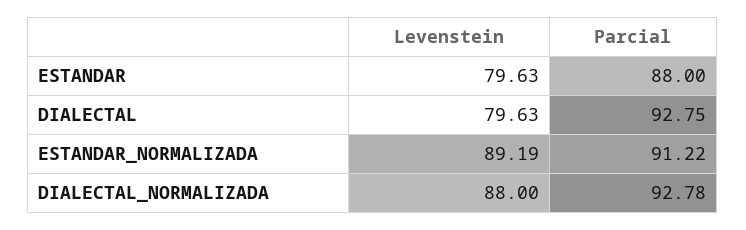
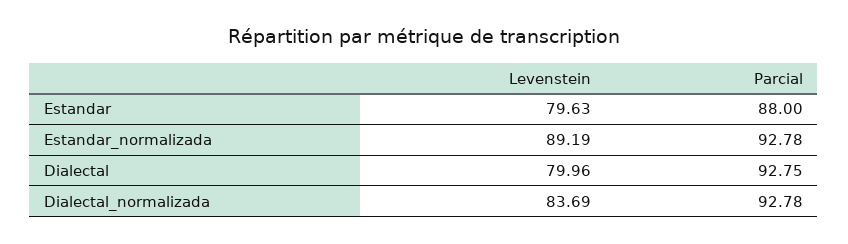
Levenstein, DIALECTAL: 79.63 -> 79.96
Parcial, ESTANDAR_NORMALIZADA: 91.22 -> 92.78
Levenstein, DIALECTAL_NORMALIZADA: 88 -> 83.69

